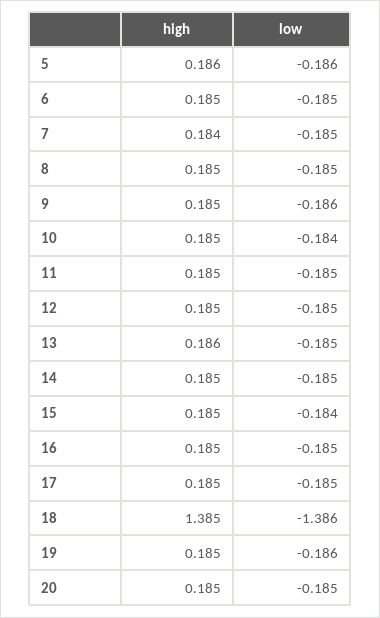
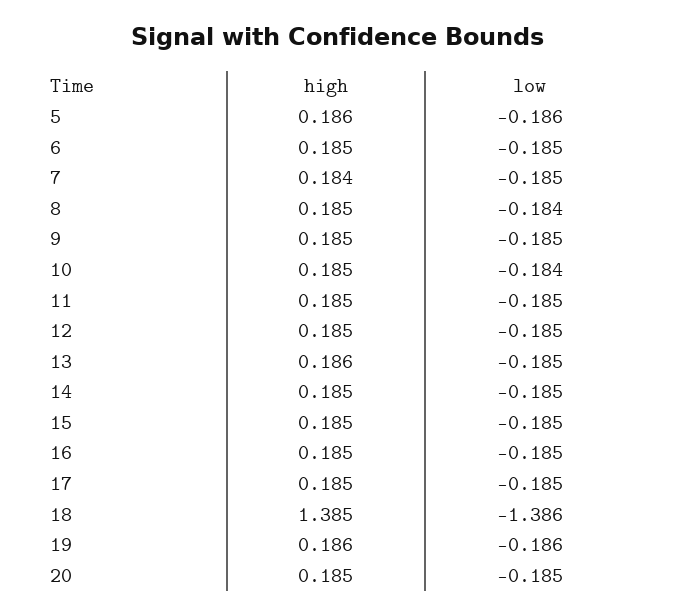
low, 8: -0.185 -> -0.184
low, 9: -0.186 -> -0.185
low, 15: -0.184 -> -0.185
high, 19: 0.185 -> 0.186

